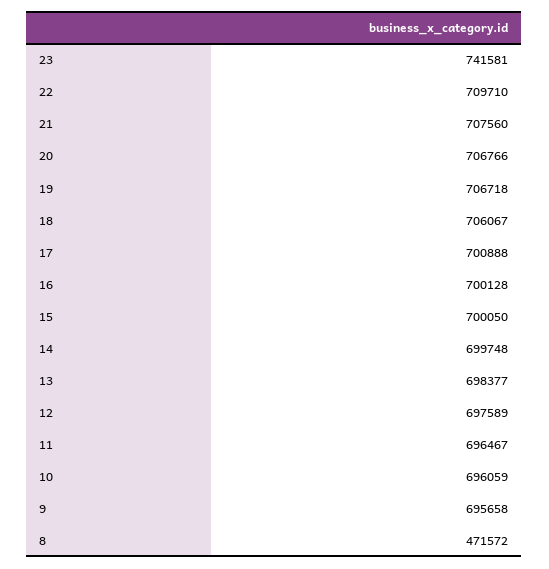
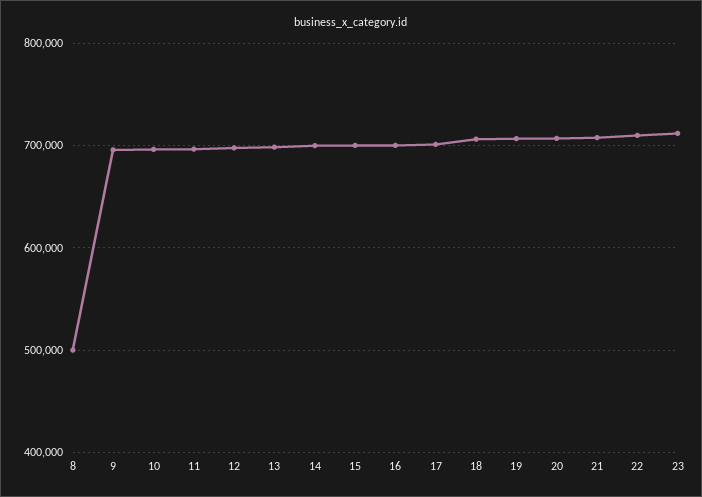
23: 741581 -> 710000
8: 471572 -> 500000

